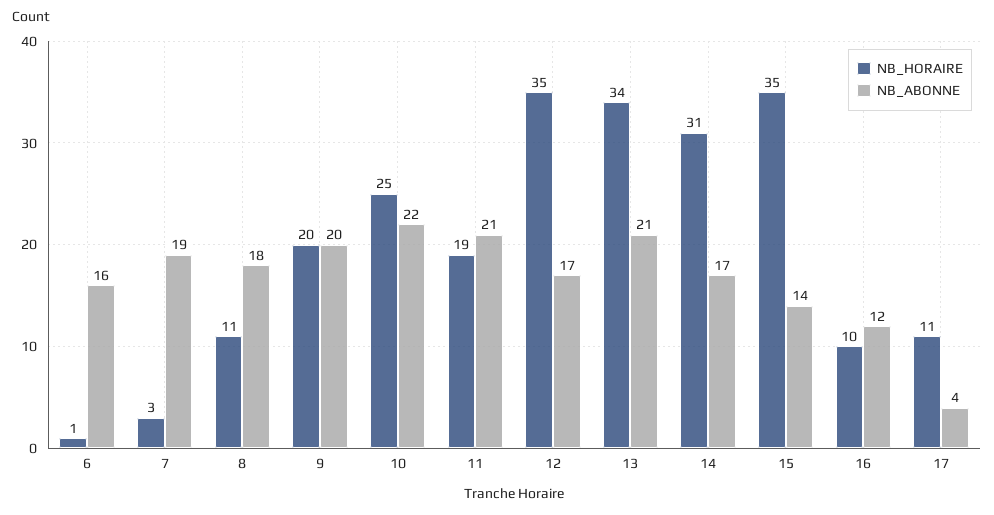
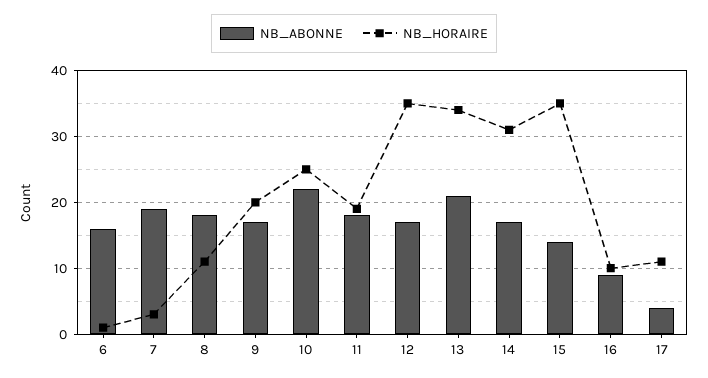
NB_ABONNE, 9: 20 -> 17
NB_ABONNE, 11: 21 -> 18
NB_ABONNE, 16: 12 -> 9

